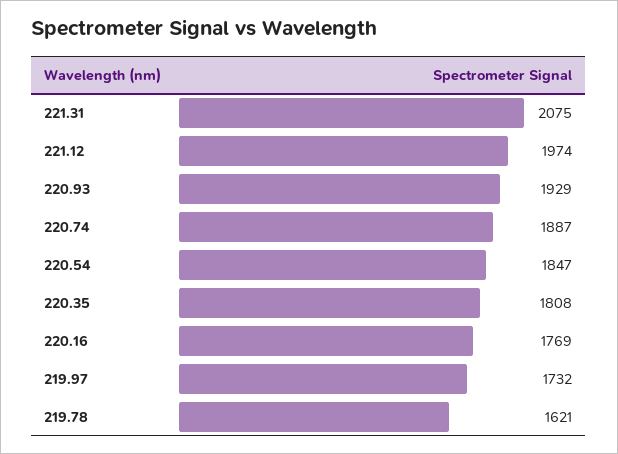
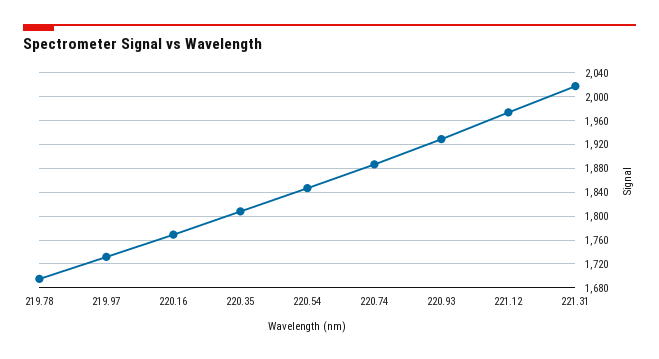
221.31: 2075 -> 2020
219.78: 1621 -> 1700

